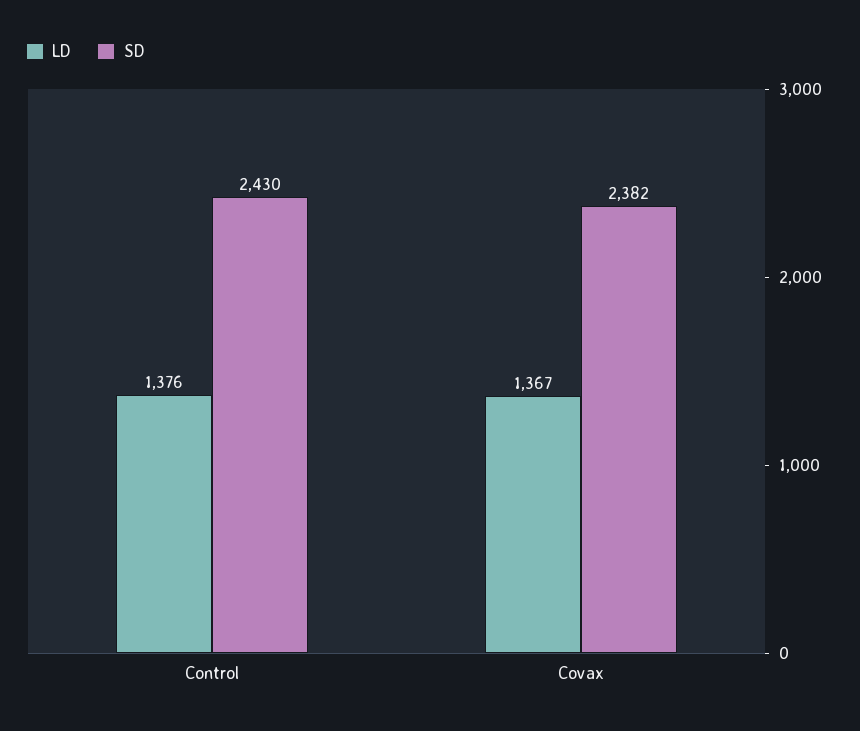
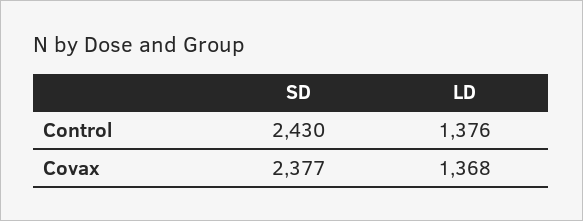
LD, Covax: 1367 -> 1368
SD, Covax: 2382 -> 2377

